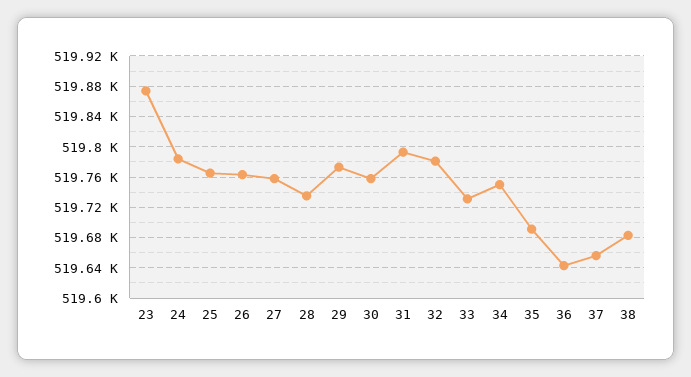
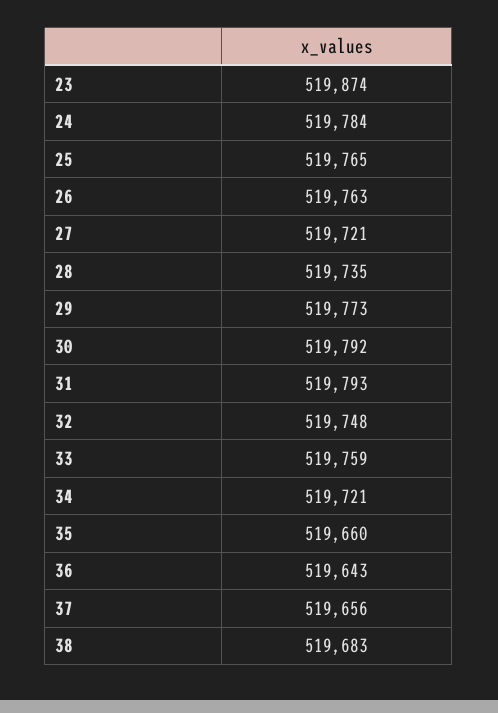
27: 519760 -> 519721
30: 519760 -> 519792
32: 519780 -> 519748
33: 519730 -> 519759
34: 519750 -> 519721
35: 519690 -> 519660

